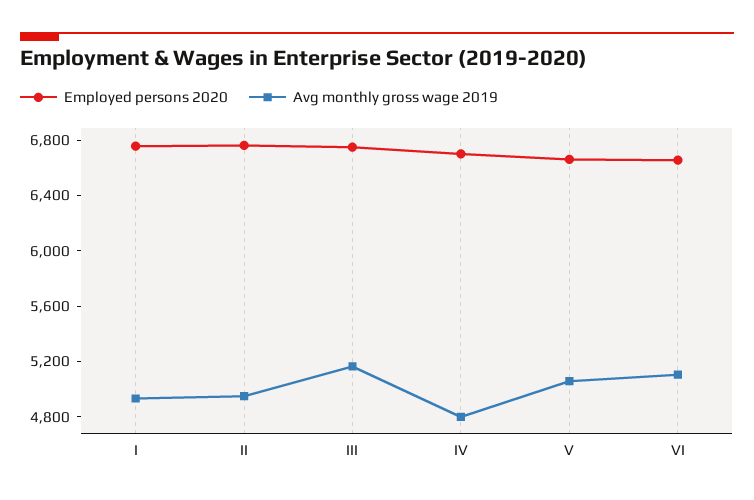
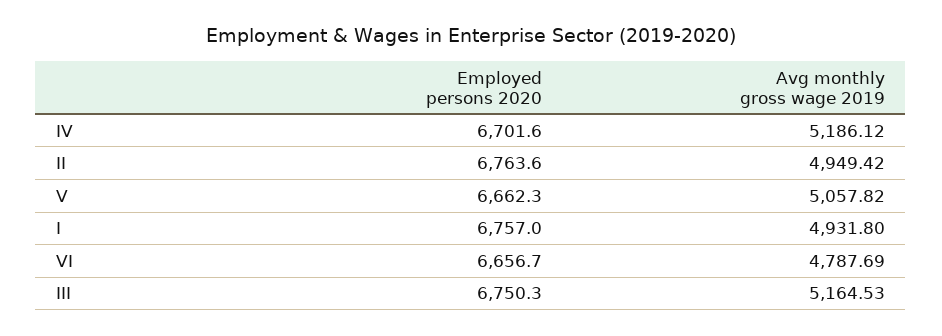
Avg monthly gross wage 2019, IV: 4800 -> 5186.12
Avg monthly gross wage 2019, VI: 5100 -> 4787.69

